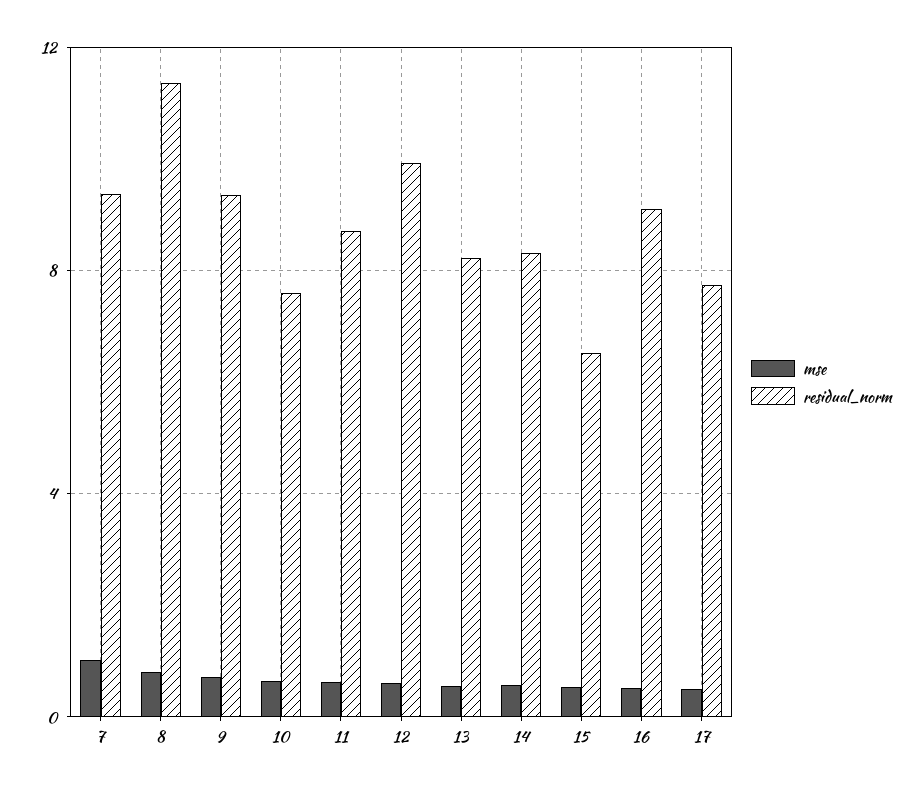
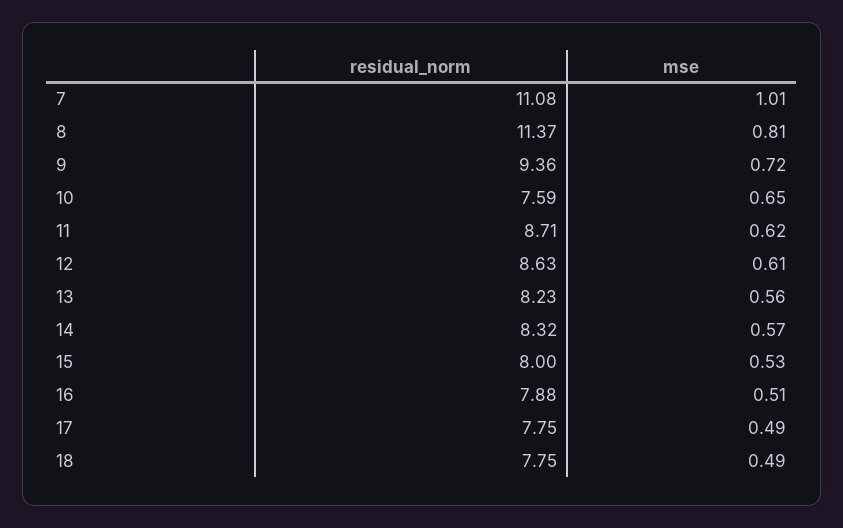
residual_norm, 7: 9.5 -> 11.08
residual_norm, 12: 10 -> 8.63
residual_norm, 15: 6.5 -> 8
residual_norm, 16: 9 -> 7.88
residual_norm, 18: none -> 7.75
mse, 18: none -> 0.49

